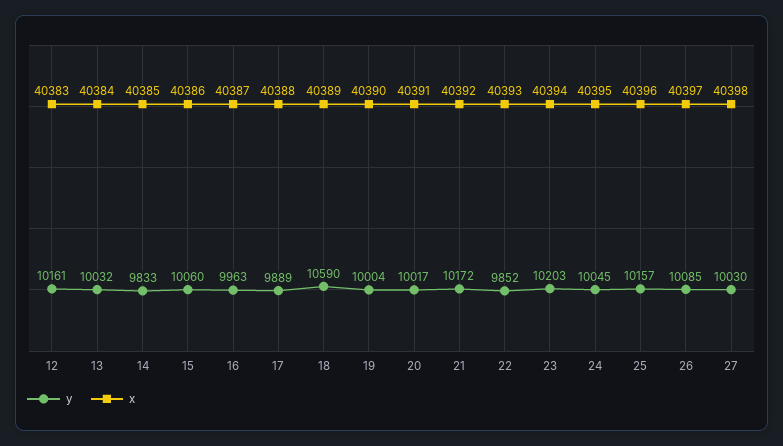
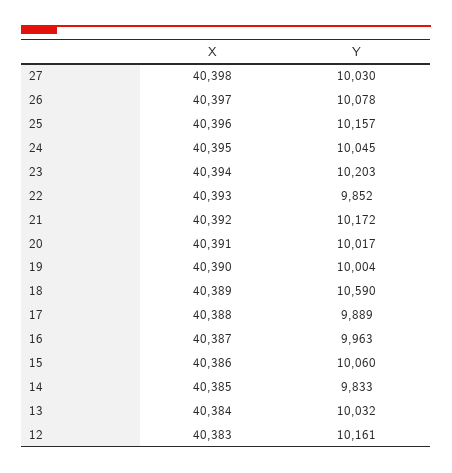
y, 26: 10085 -> 10078

